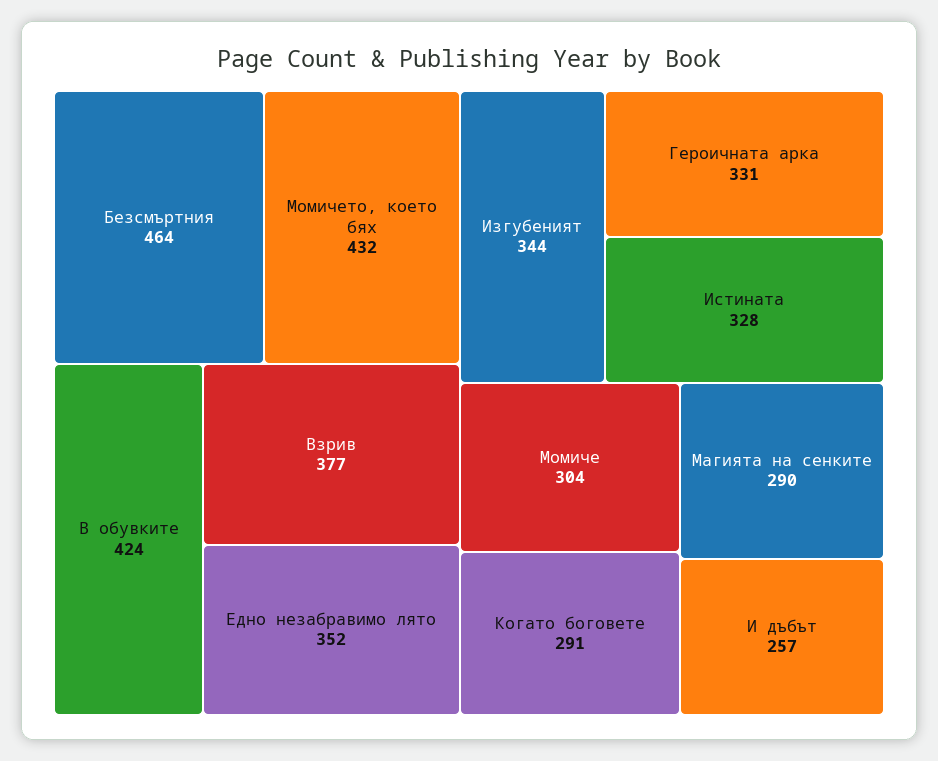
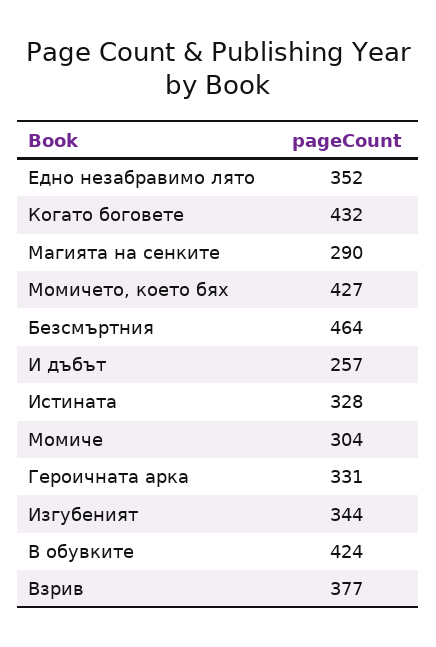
Момичето, което бях: 432 -> 427
Когато боговете: 291 -> 432

